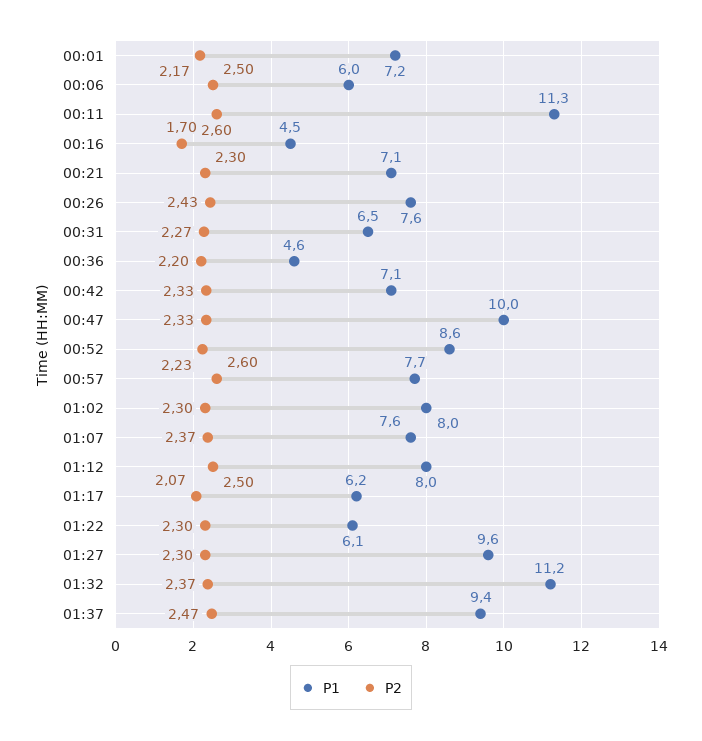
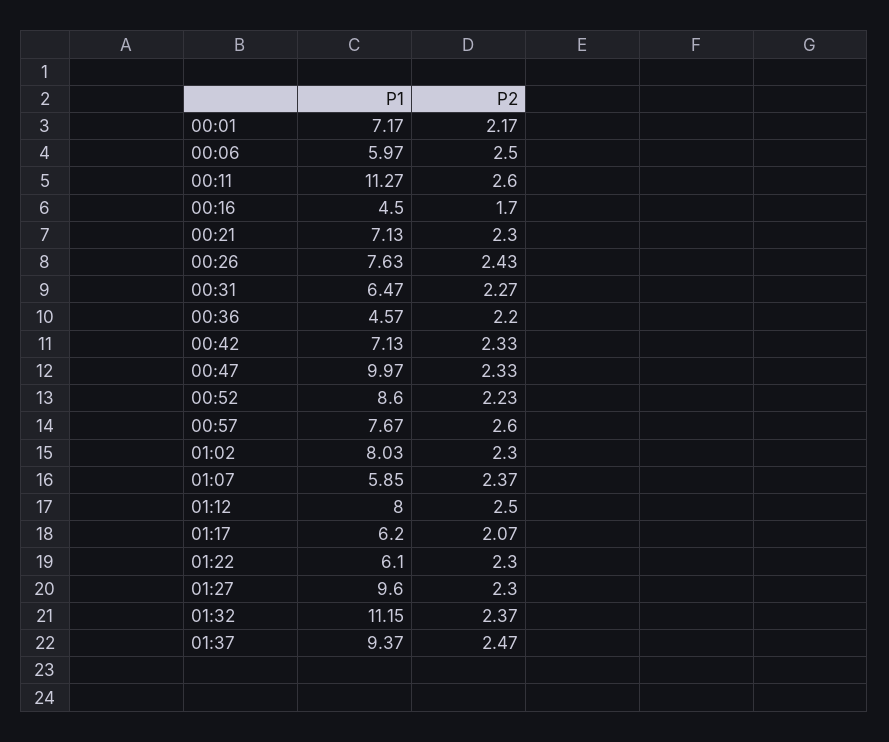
P1, 01:07: 7.6 -> 5.85

